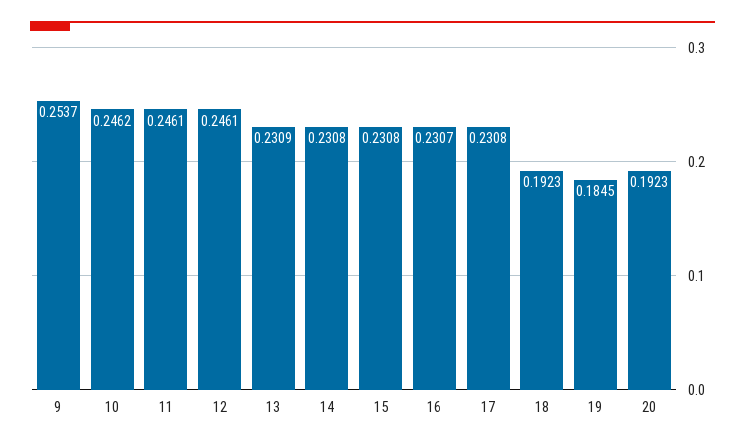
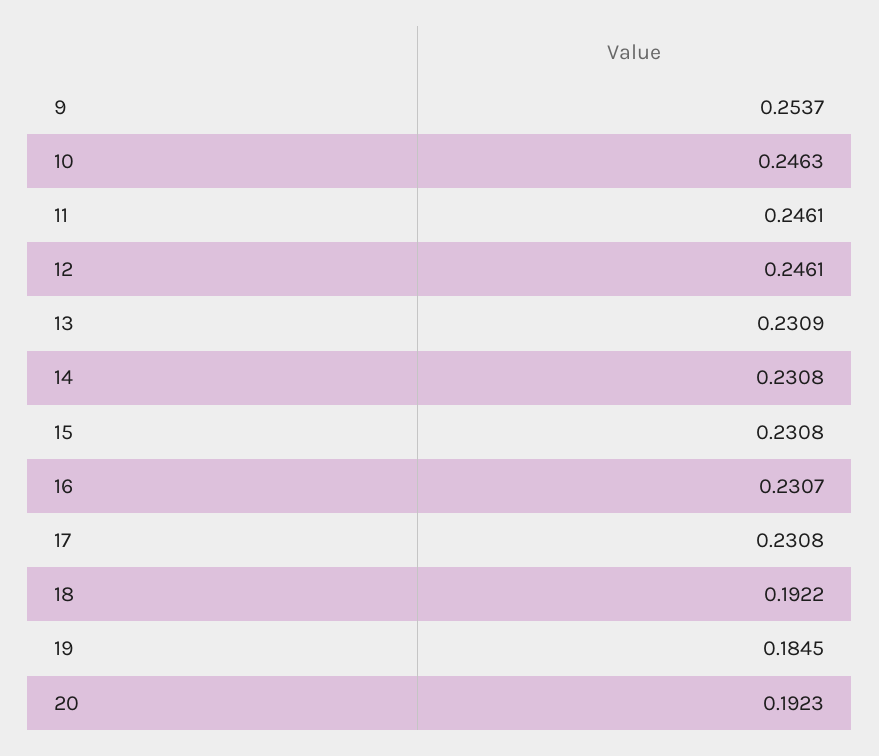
10: 0.2462 -> 0.2463
18: 0.1923 -> 0.1922

